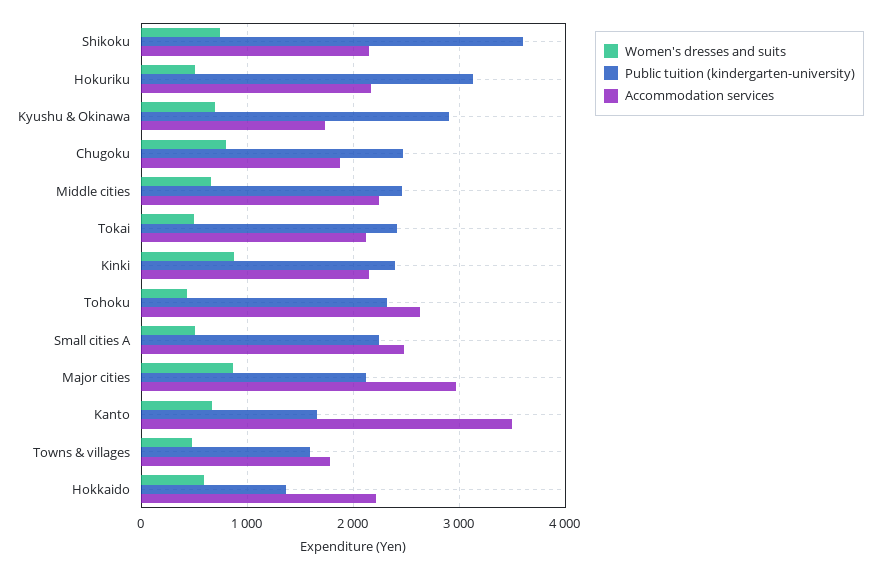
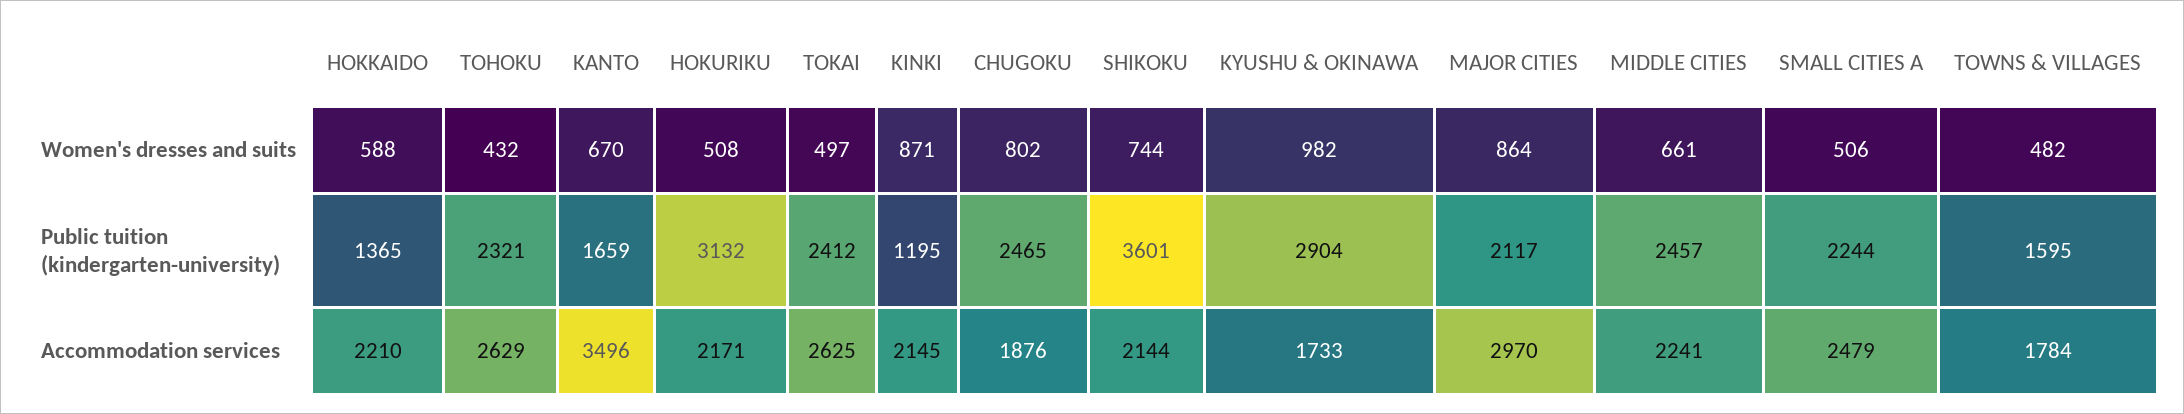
Women's dresses and suits, Kyushu & Okinawa: 700 -> 982
Accommodation services, Tokai: 2100 -> 2625
Public tuition (kindergarten-university), Kinki: 2400 -> 1195

